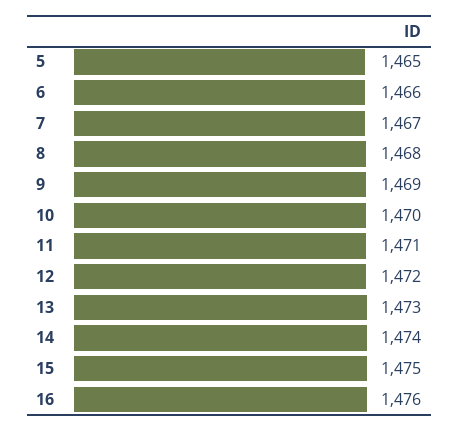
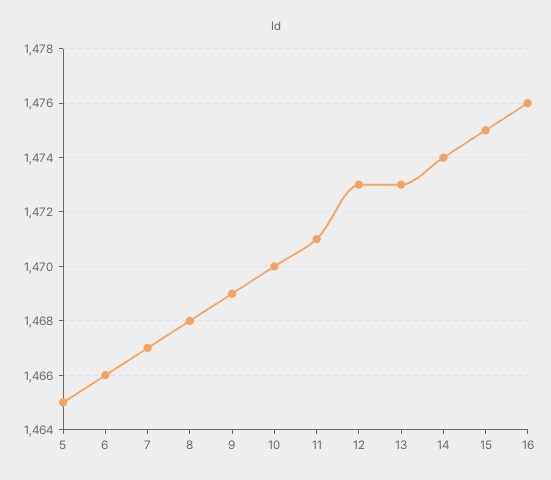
12: 1472 -> 1473

